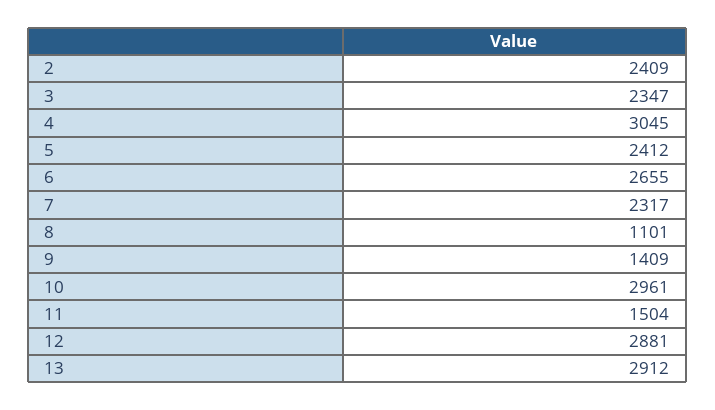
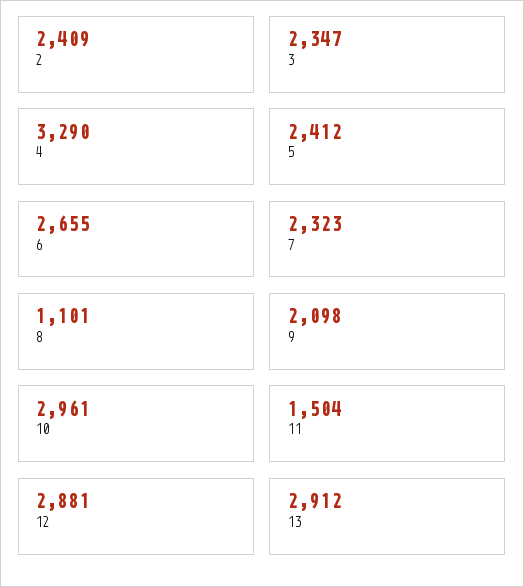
4: 3045 -> 3290
7: 2317 -> 2323
9: 1409 -> 2098

